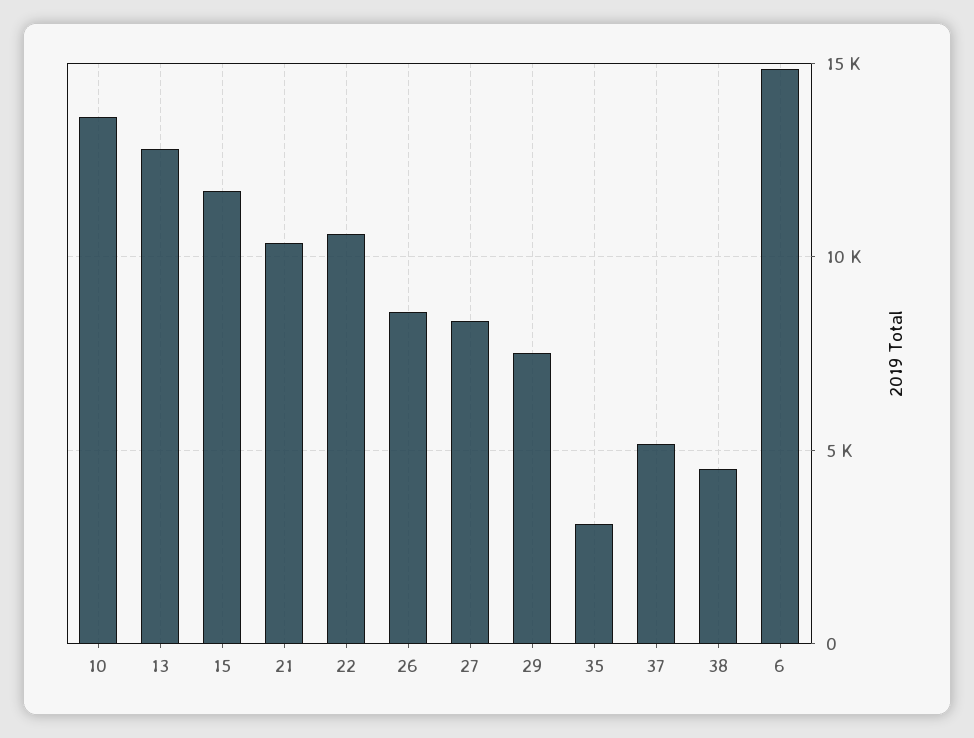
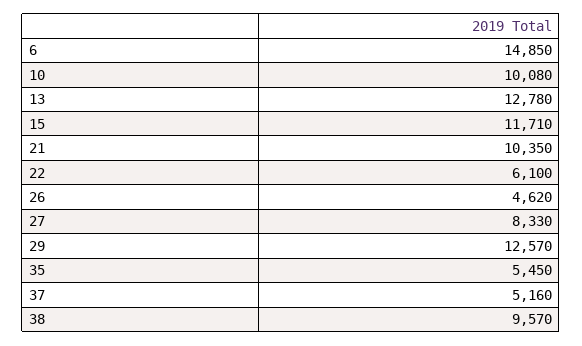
10: 13500 -> 10080
22: 10500 -> 6100
26: 8500 -> 4620
29: 7500 -> 12570
35: 3000 -> 5450
38: 4500 -> 9570

